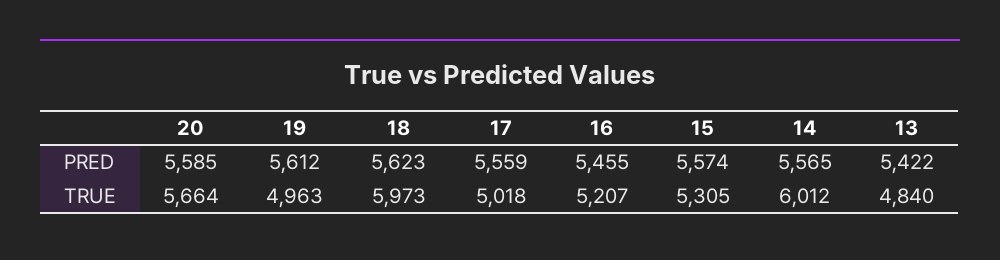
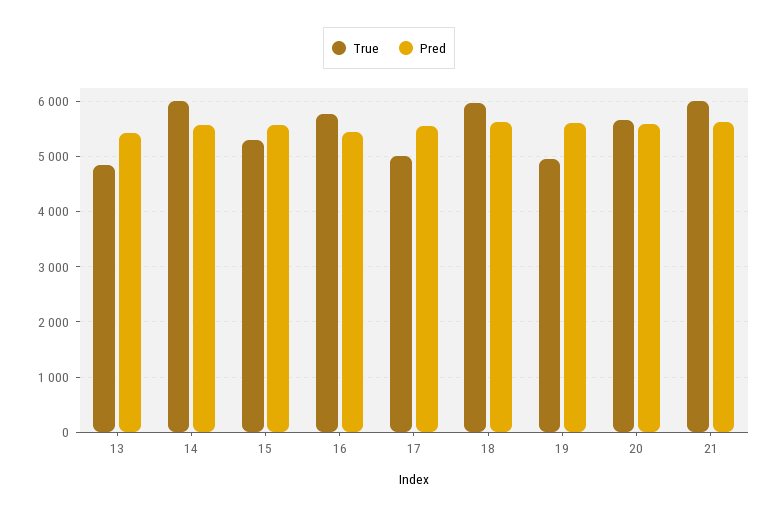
TRUE, 16: 5207 -> 5800
TRUE, 21: none -> 6000
PRED, 21: none -> 5600

